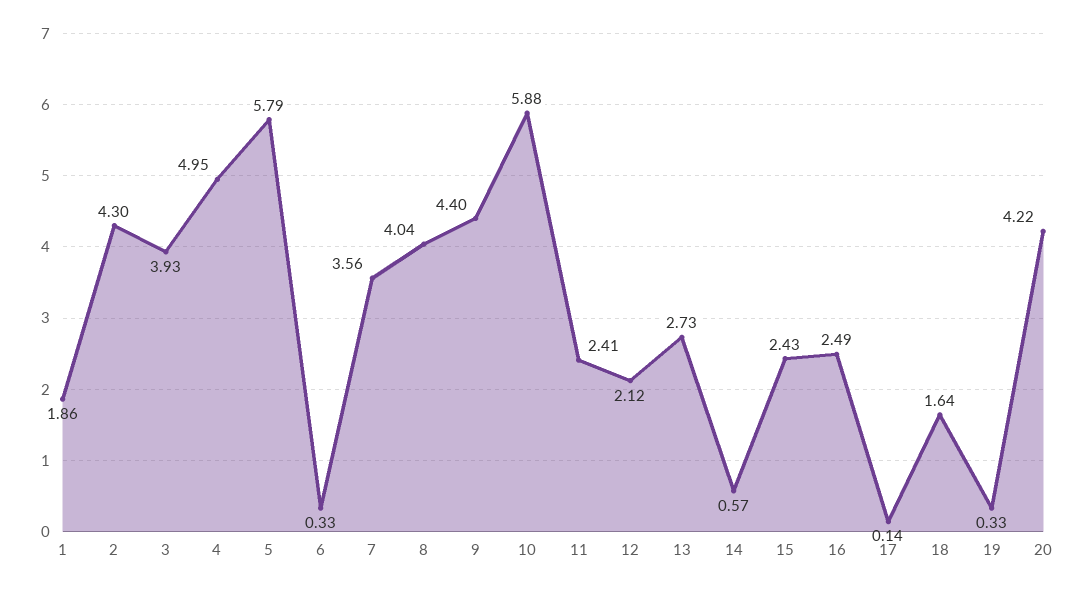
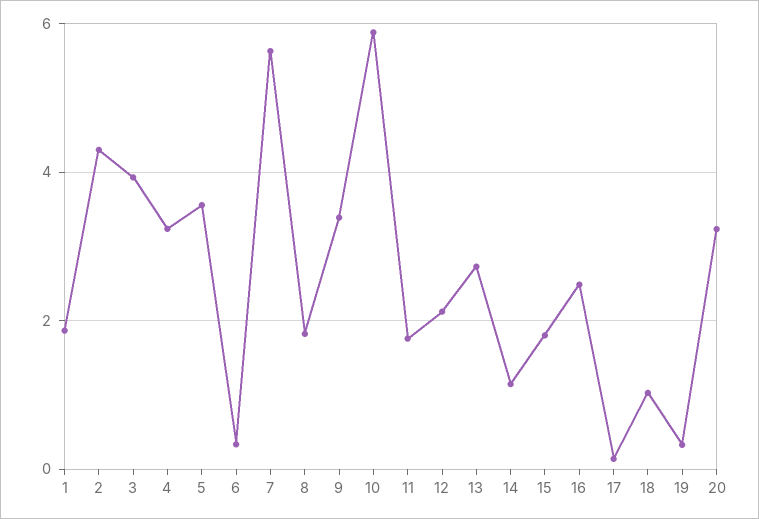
4: 4.95 -> 3.2
5: 5.79 -> 3.6
7: 3.56 -> 5.6
8: 4.04 -> 1.8
9: 4.4 -> 3.4
11: 2.41 -> 1.8
14: 0.57 -> 1.2
15: 2.43 -> 1.8
18: 1.64 -> 1
20: 4.22 -> 3.2

